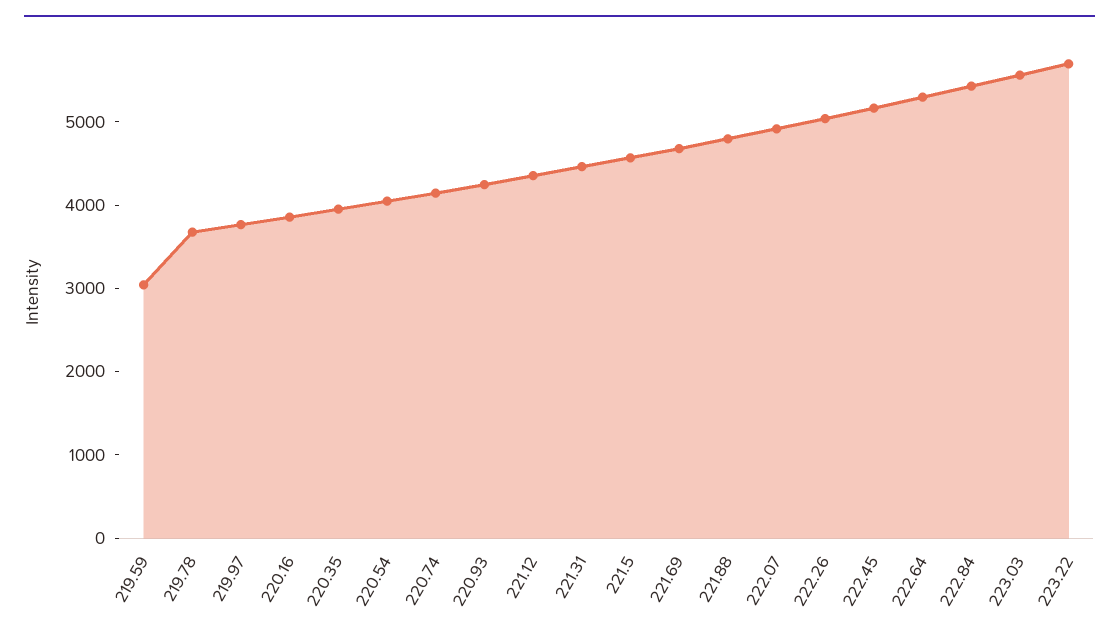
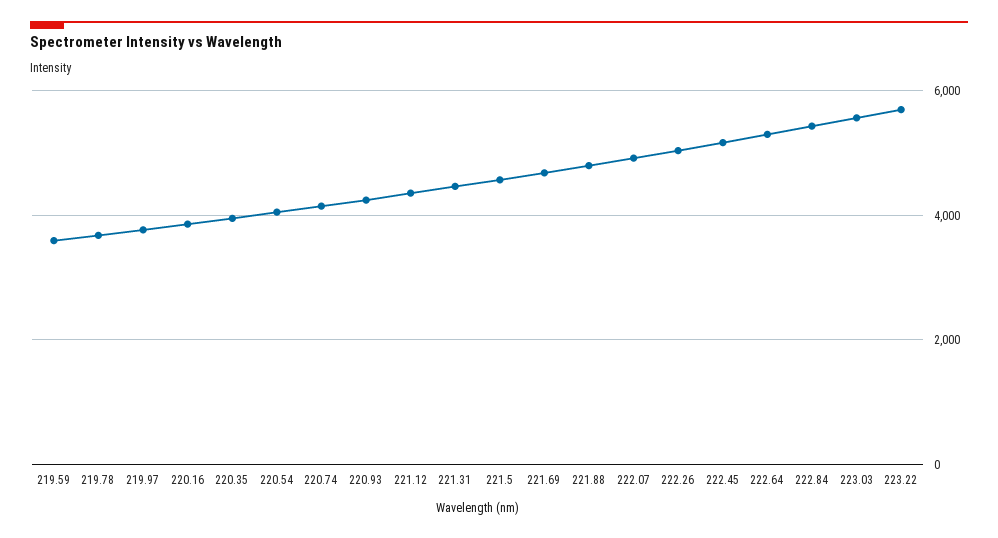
219.59: 3000 -> 3600

